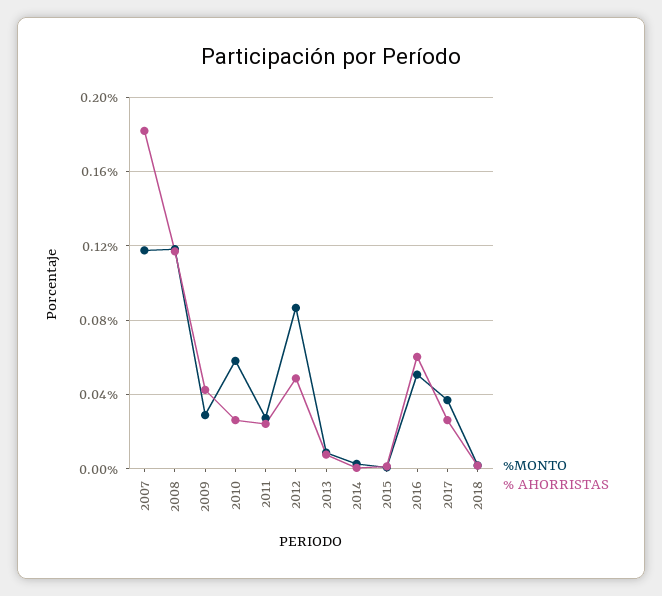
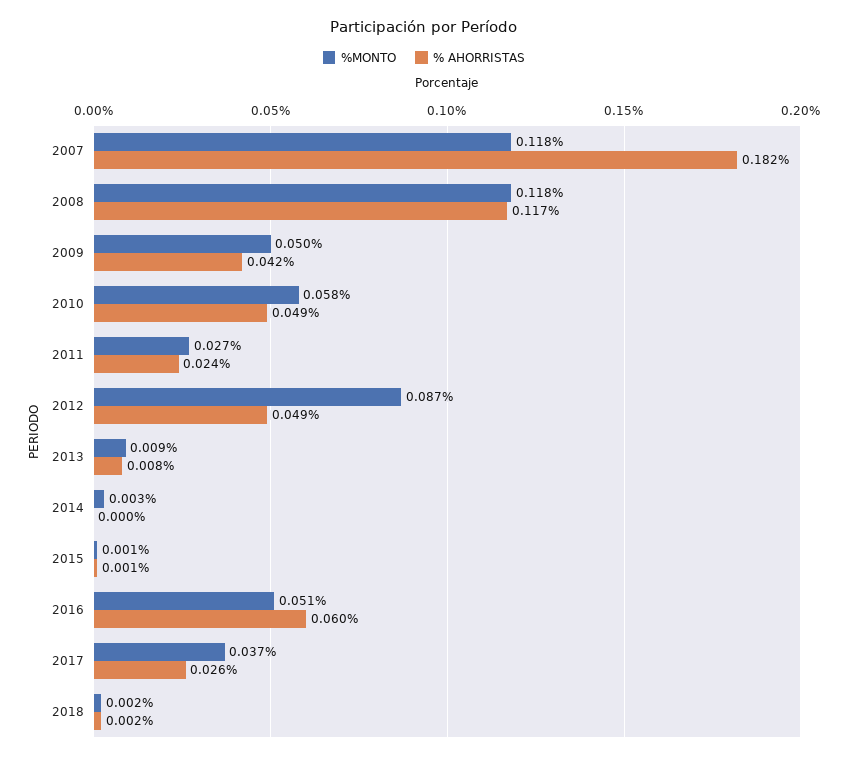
%MONTO, 2009: 0.03 -> 0.05
% AHORRISTAS, 2010: 0.025 -> 0.049

